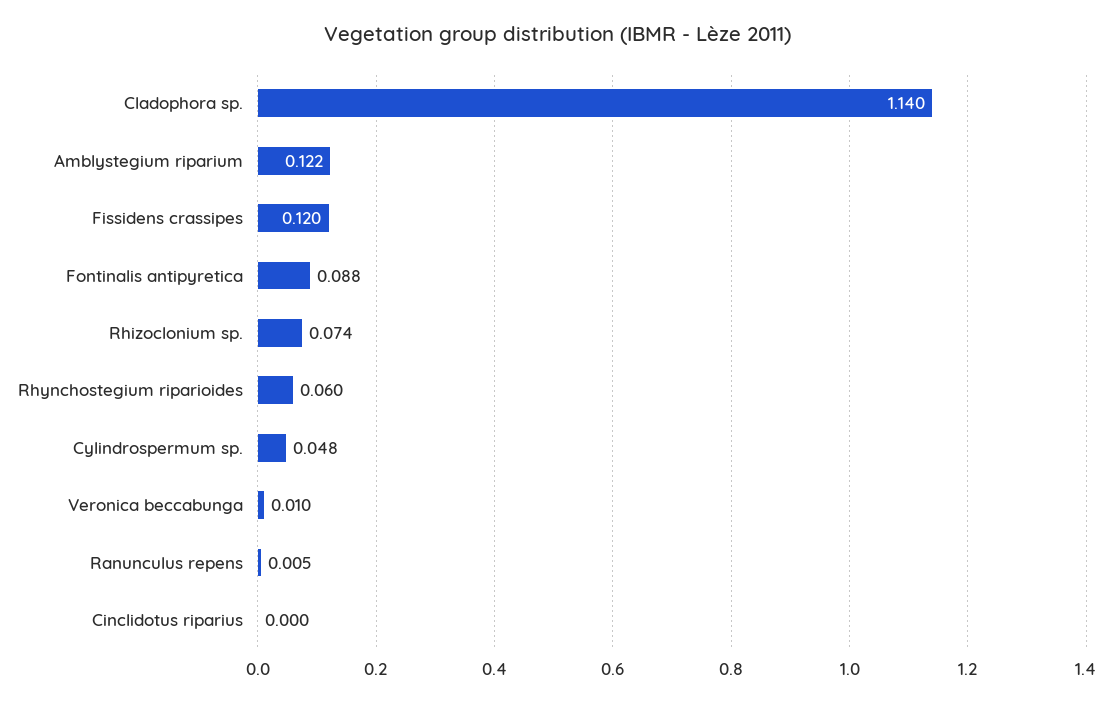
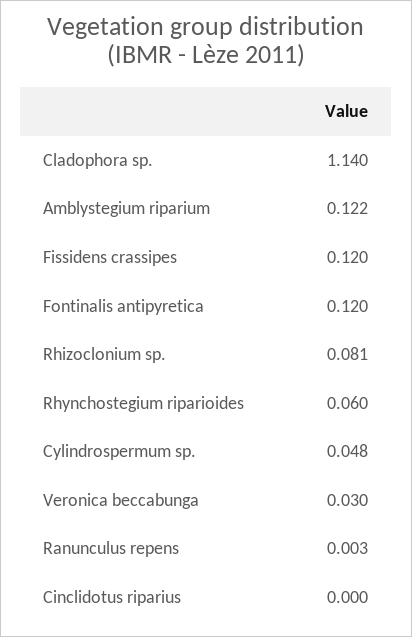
Fontinalis antipyretica: 0.088 -> 0.12
Rhizoclonium sp.: 0.074 -> 0.081
Veronica beccabunga: 0.01 -> 0.03
Ranunculus repens: 0.005 -> 0.003

